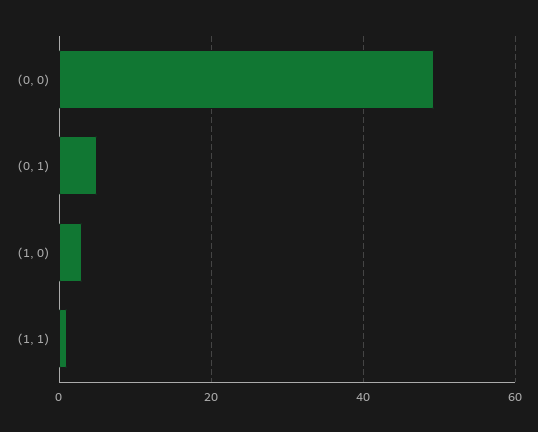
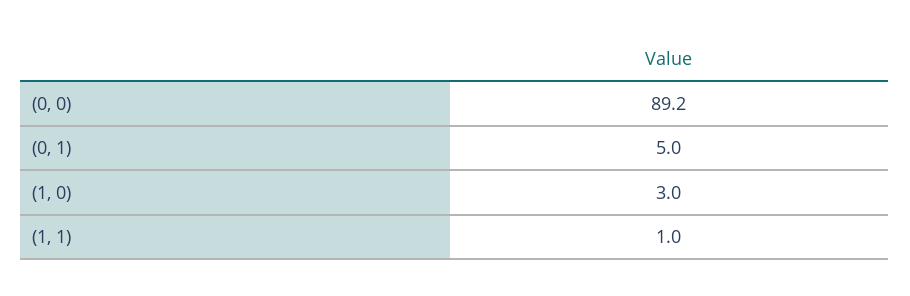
(0, 0): 50 -> 89.2

